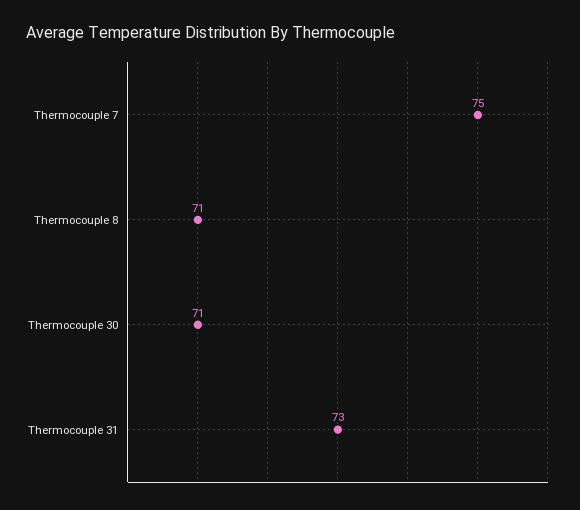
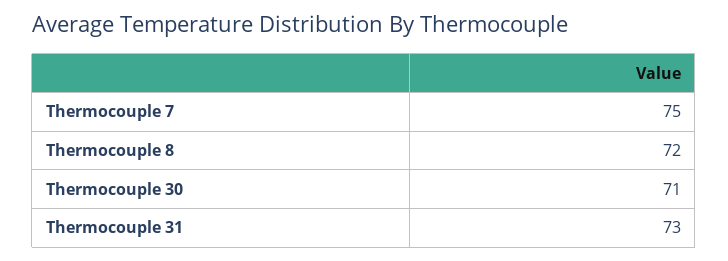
Thermocouple 8: 71 -> 72

